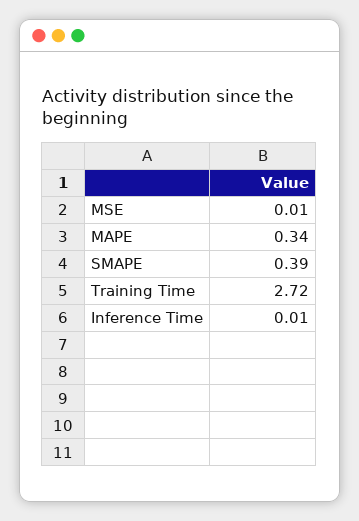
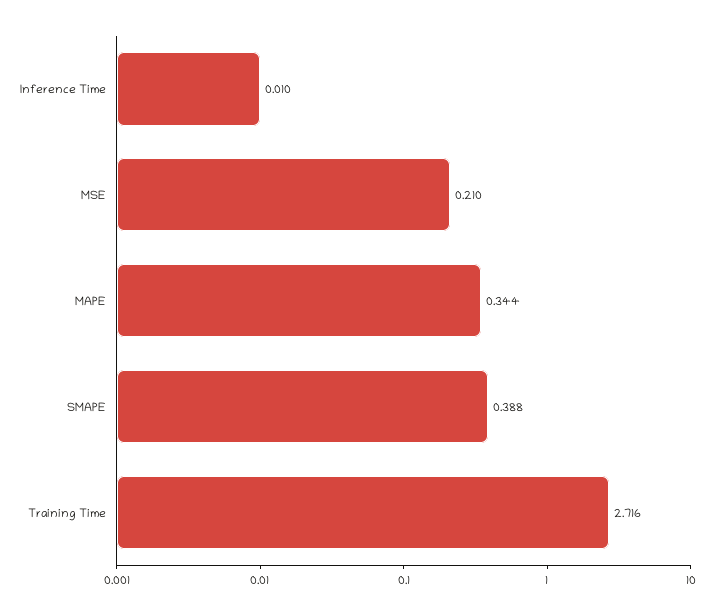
MSE: 0.01 -> 0.21

